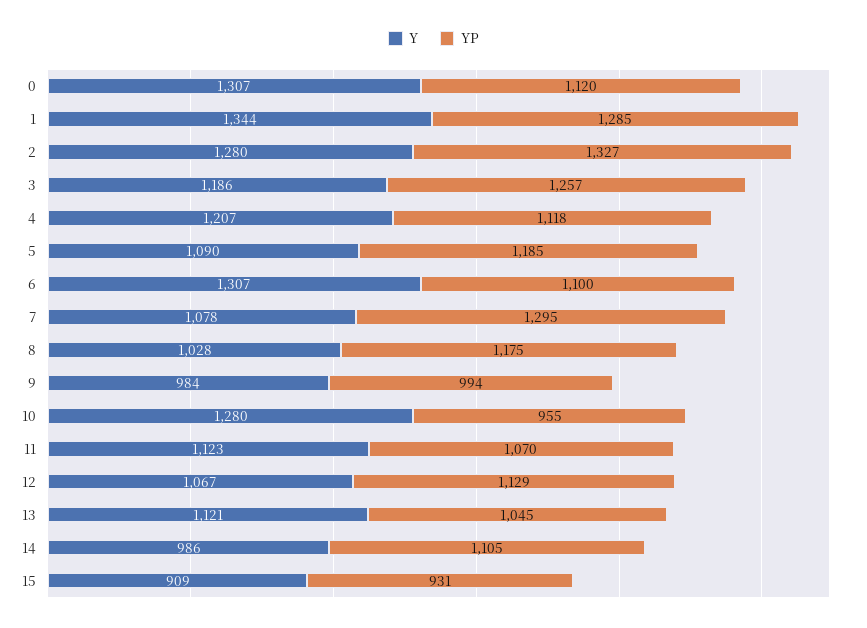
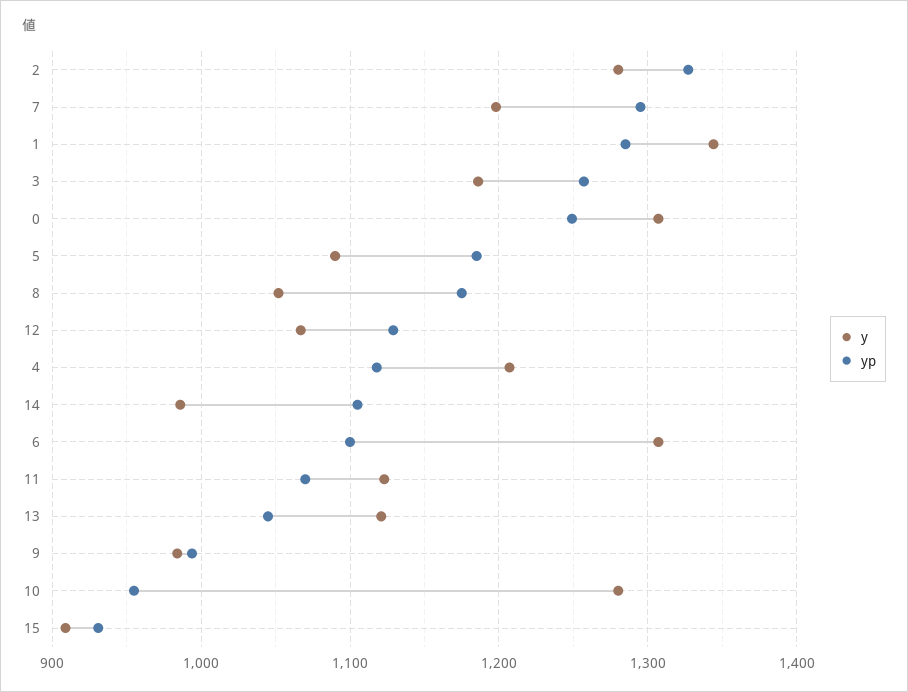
YP, 0: 1120 -> 1250
Y, 7: 1078 -> 1200
Y, 8: 1028 -> 1050

